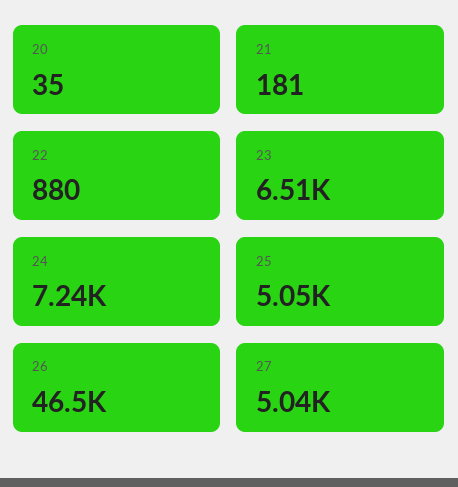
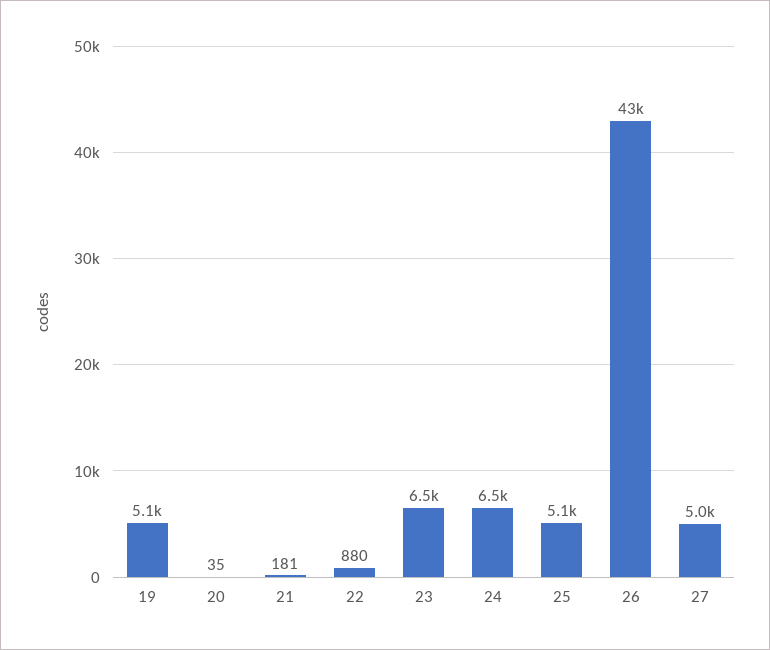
24: 7240 -> 6500
26: 46500 -> 43000
19: none -> 5100

